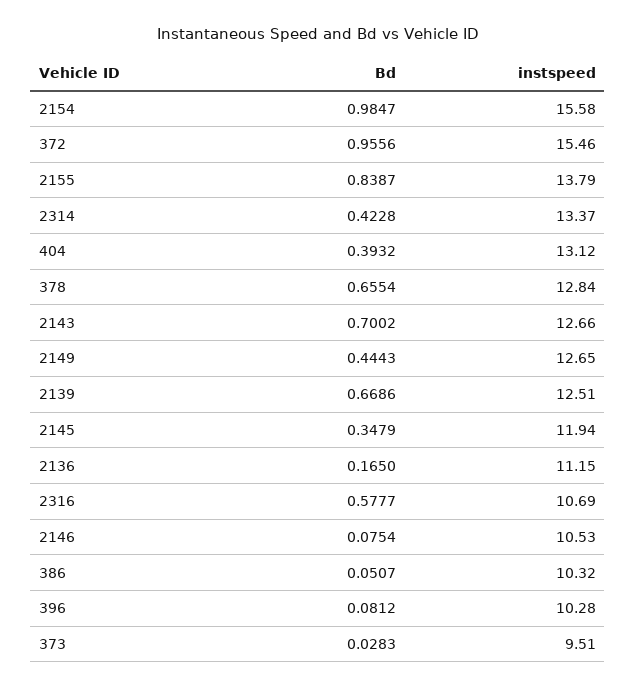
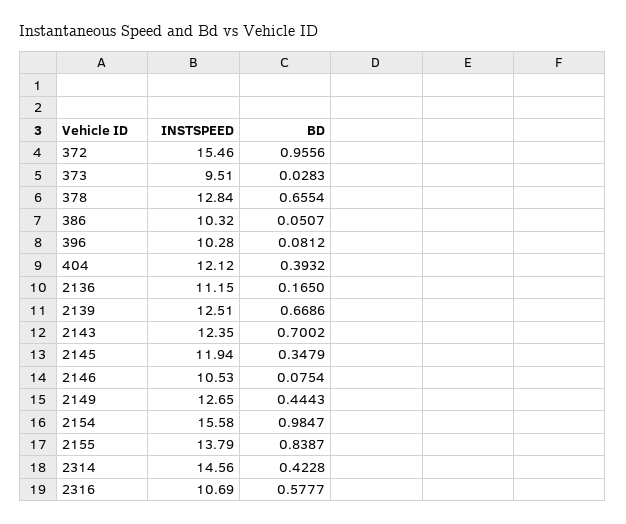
instspeed, 2314: 13.37 -> 14.56
instspeed, 404: 13.12 -> 12.12
instspeed, 2143: 12.66 -> 12.35

